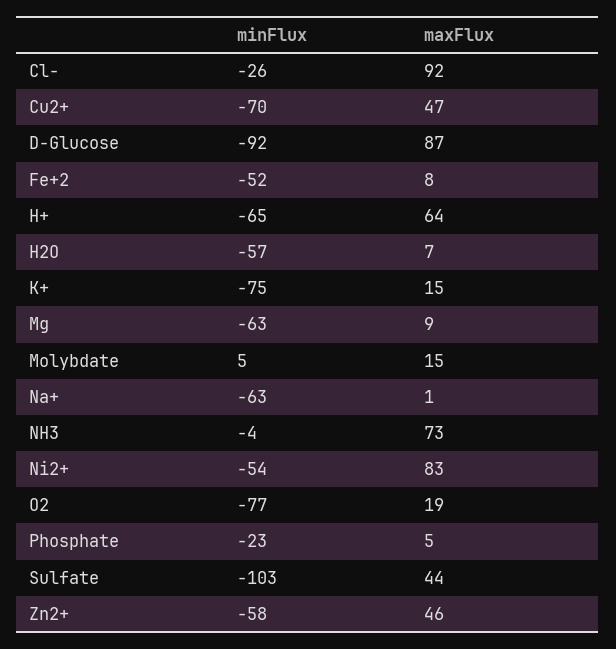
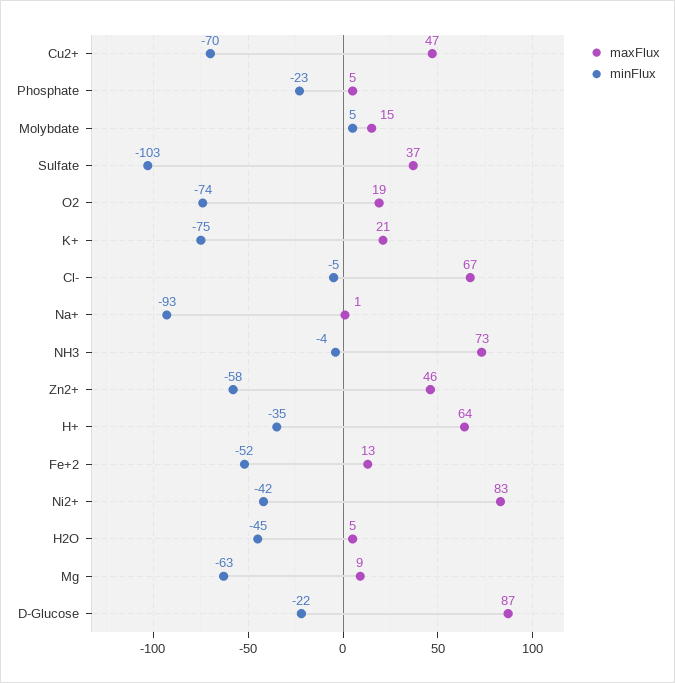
minFlux, Cl-: -26 -> -5
maxFlux, Cl-: 92 -> 67
minFlux, D-Glucose: -92 -> -22
maxFlux, Fe+2: 8 -> 13
minFlux, H+: -65 -> -35
minFlux, H2O: -57 -> -45
maxFlux, H2O: 7 -> 5
maxFlux, K+: 15 -> 21
minFlux, Na+: -63 -> -93
minFlux, Ni2+: -54 -> -42
minFlux, O2: -77 -> -74
maxFlux, Sulfate: 44 -> 37

